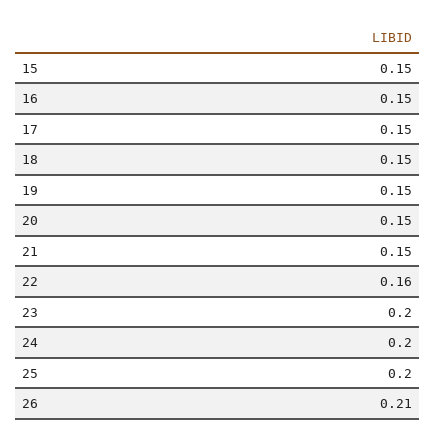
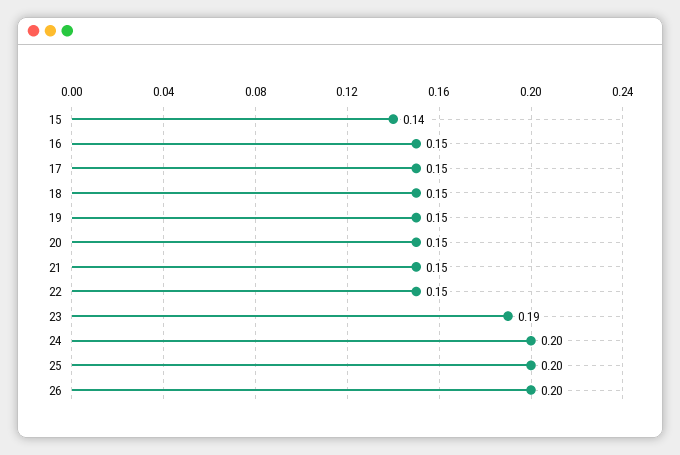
15: 0.15 -> 0.14
22: 0.16 -> 0.15
23: 0.2 -> 0.19
26: 0.21 -> 0.2

